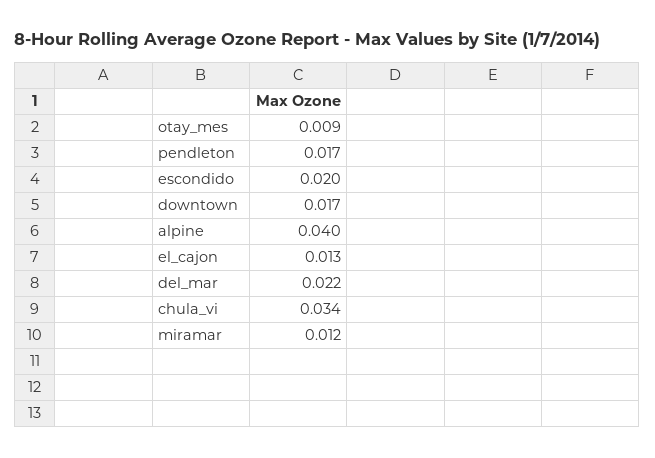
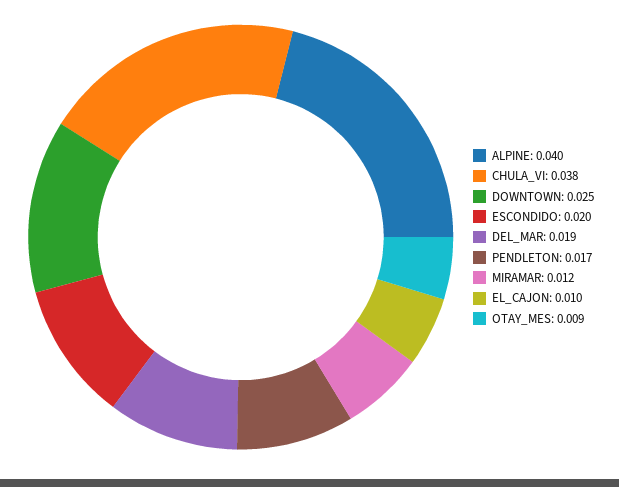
downtown: 0.017 -> 0.025
el_cajon: 0.013 -> 0.01
del_mar: 0.022 -> 0.019
chula_vi: 0.034 -> 0.038

